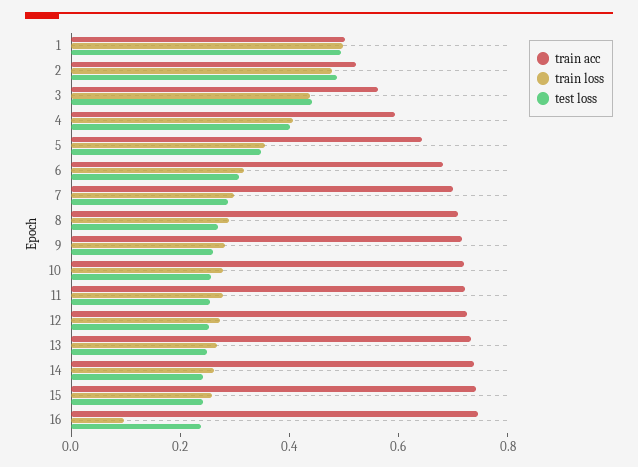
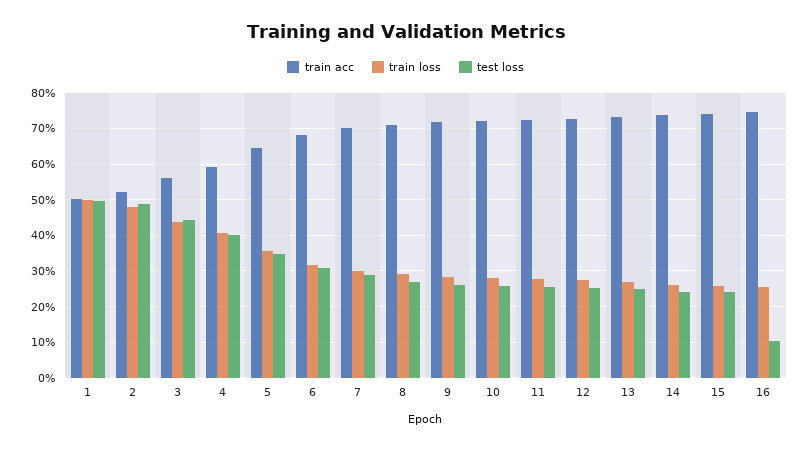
train loss, 16: 0.1 -> 0.26
test loss, 16: 0.25 -> 0.1

